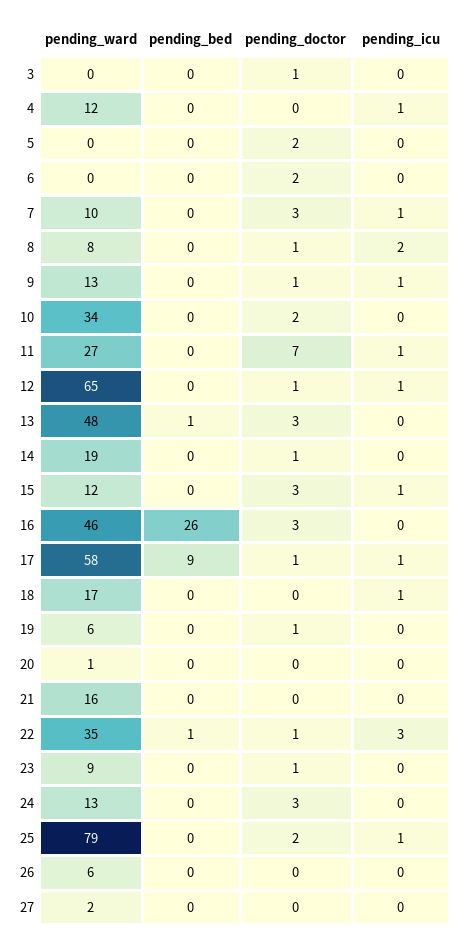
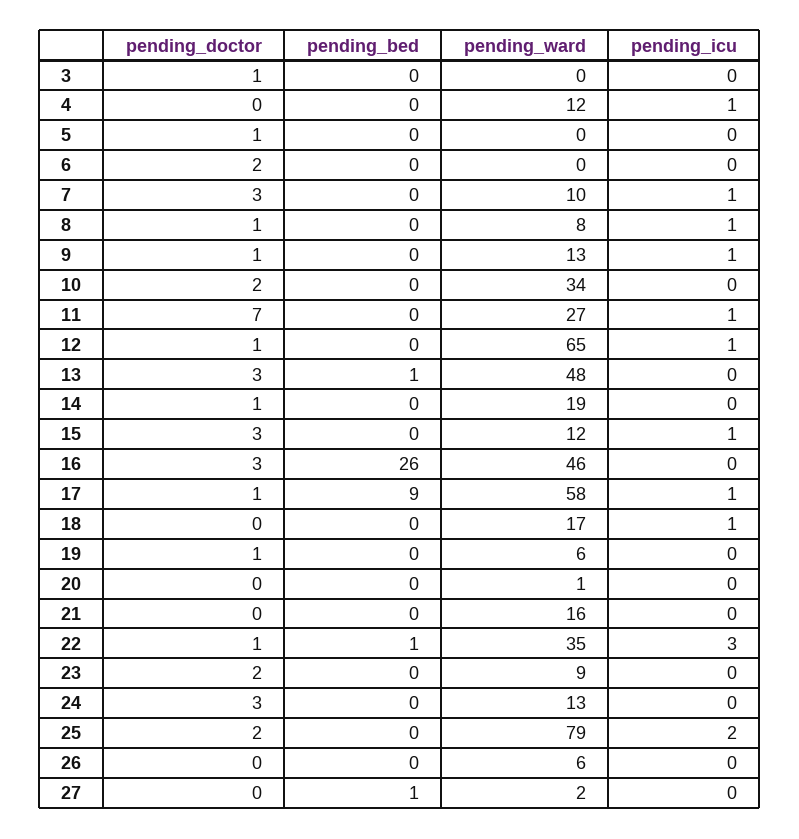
pending_doctor, 5: 2 -> 1
pending_icu, 8: 2 -> 1
pending_doctor, 23: 1 -> 2
pending_icu, 25: 1 -> 2
pending_bed, 27: 0 -> 1

